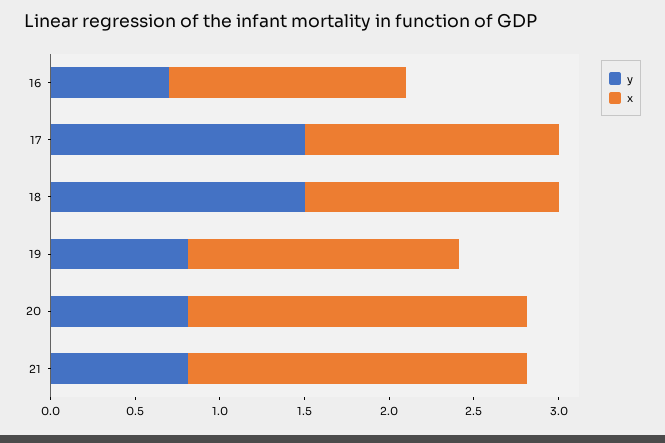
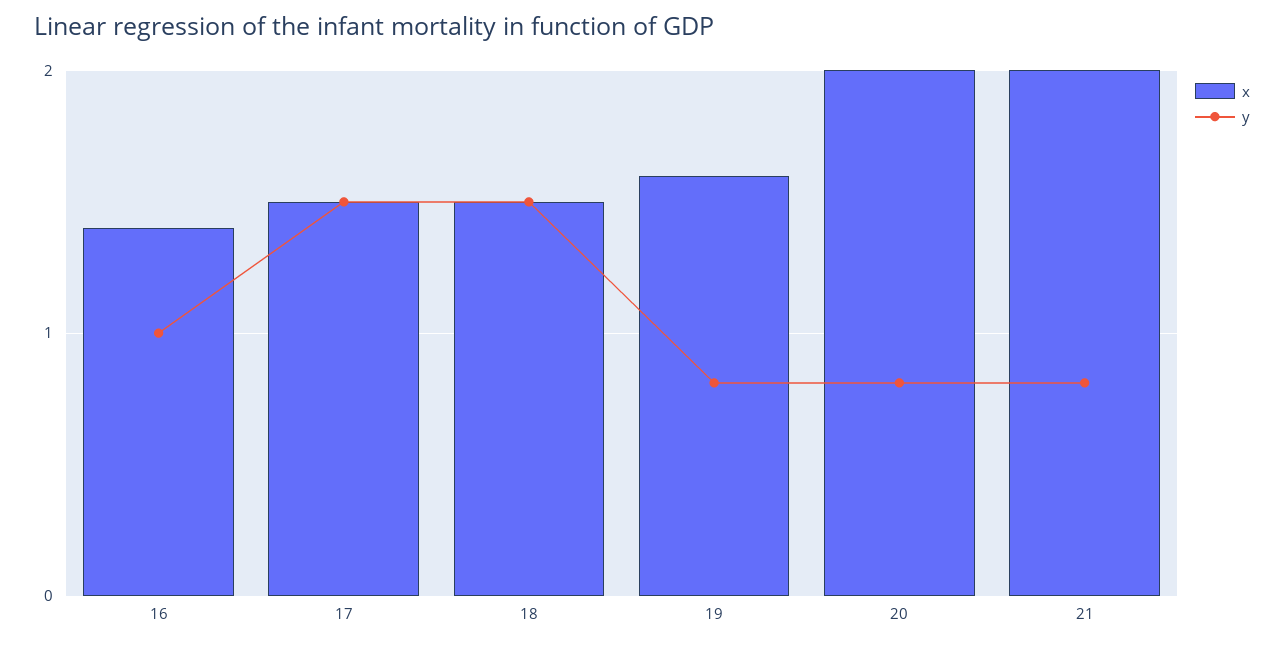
y, 16: 0.7 -> 1

